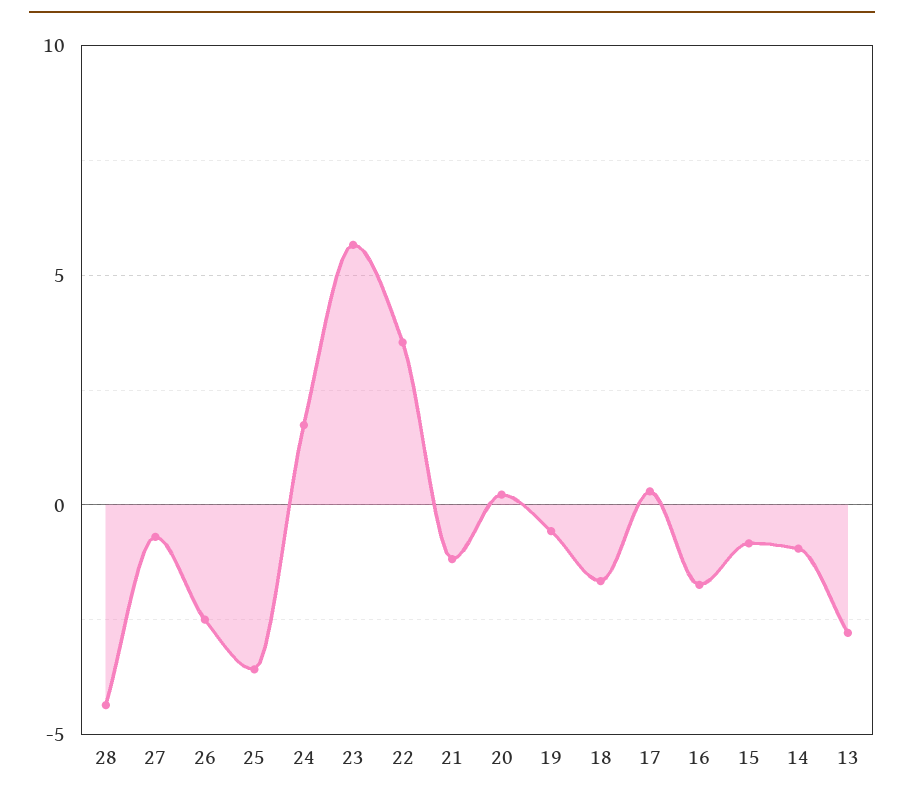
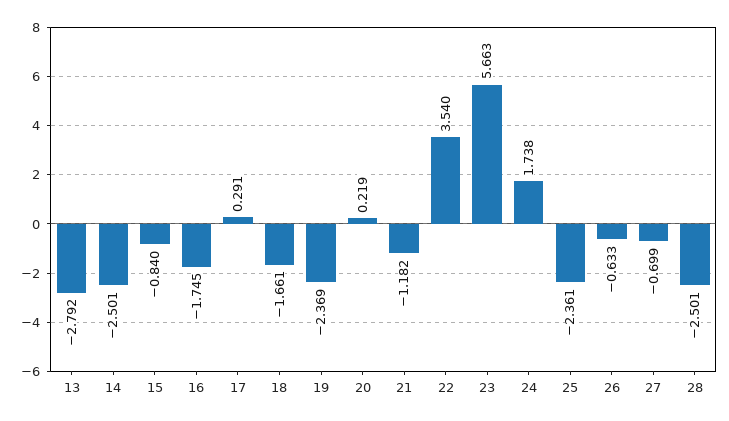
28: -4.5 -> -2.501
26: -2.5 -> -0.633
25: -3.5 -> -2.361
19: -0.5 -> -2.369
14: -1 -> -2.501

